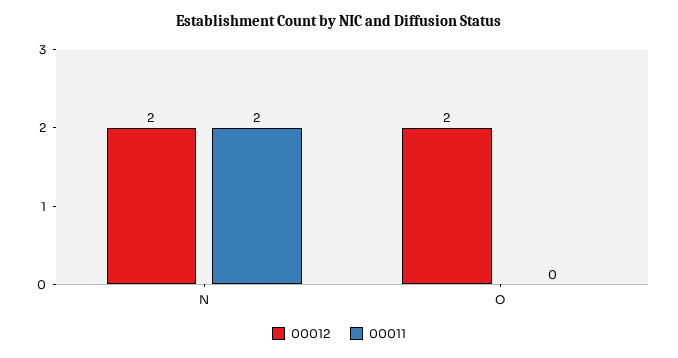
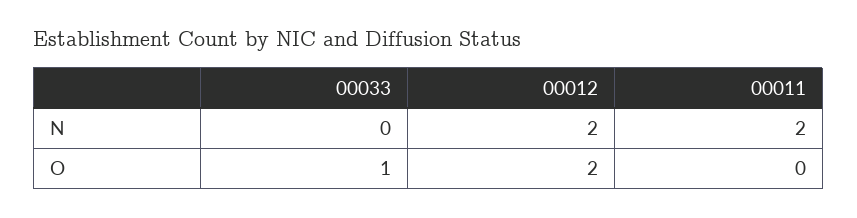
00033, N: none -> 0
00033, O: none -> 1

